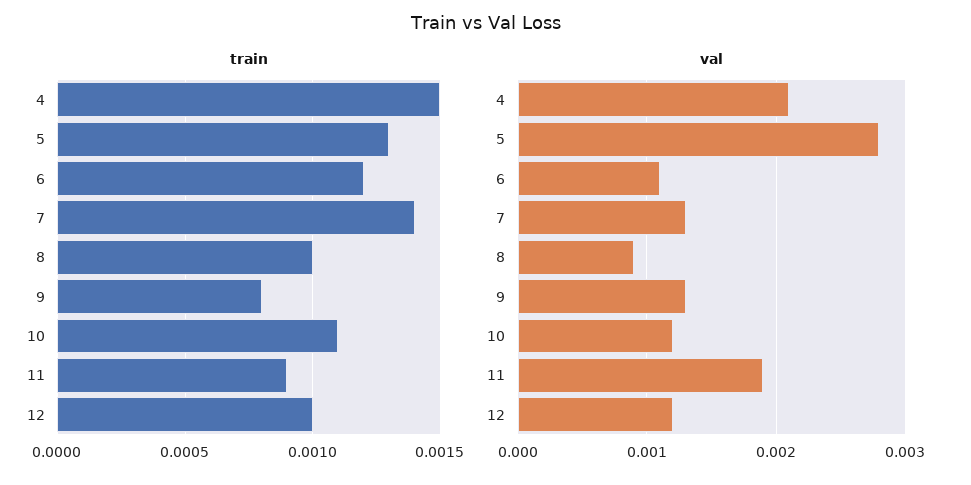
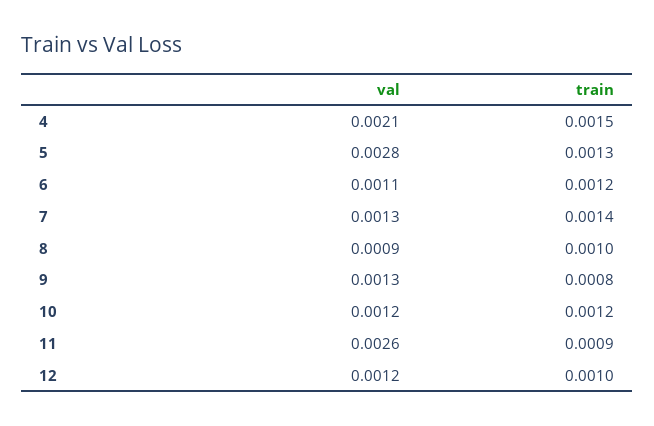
train, 10: 0.0011 -> 0.0012
val, 11: 0.0019 -> 0.0026

